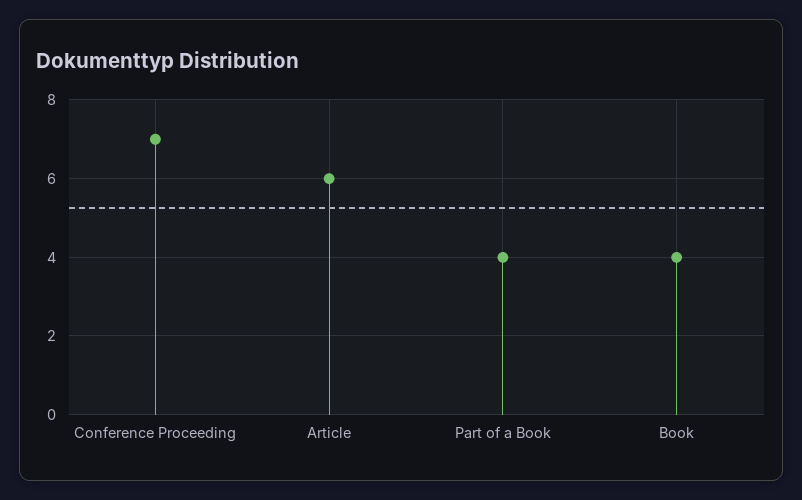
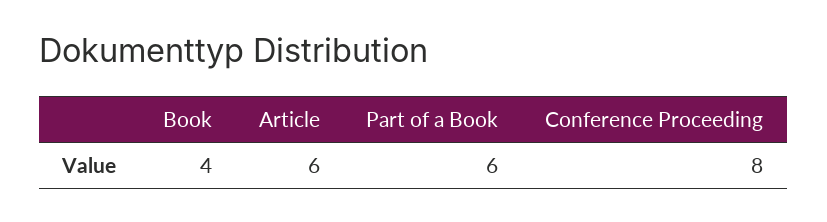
Conference Proceeding: 7 -> 8
Part of a Book: 4 -> 6

